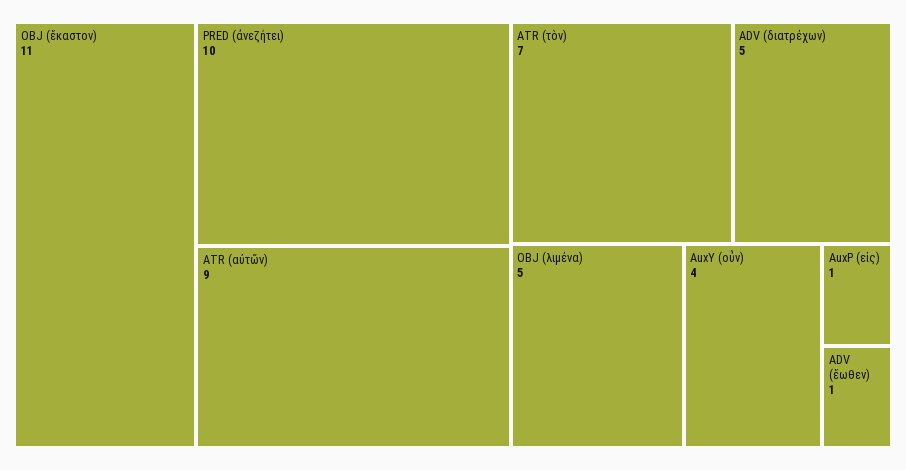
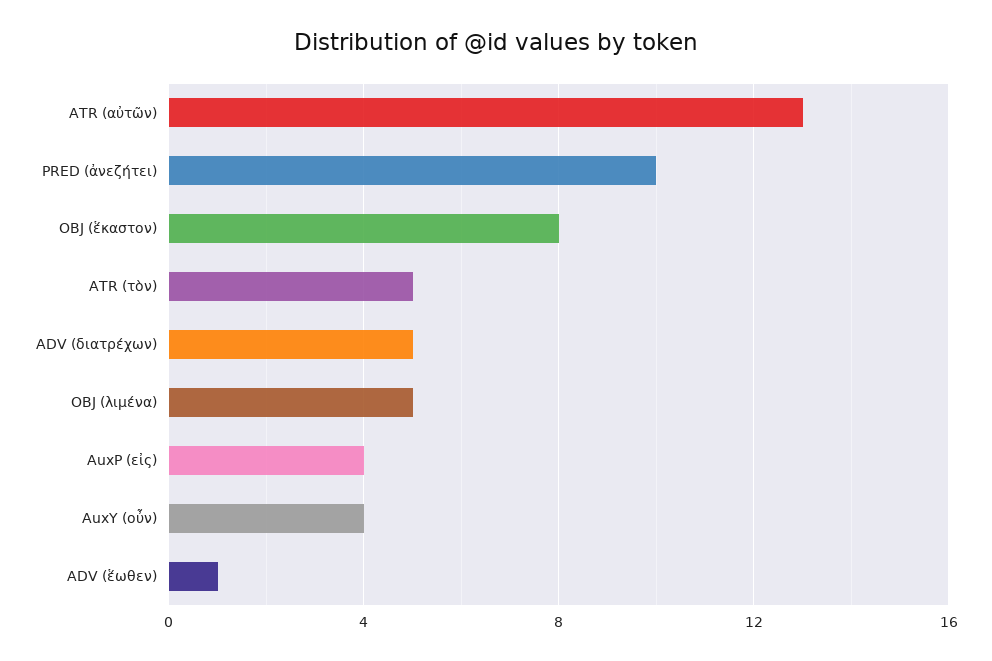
OBJ (ἕκαστον): 11 -> 8
ATR (αὐτῶν): 9 -> 13
ATR (τὸν): 7 -> 5
AuxP (εἰς): 1 -> 4

